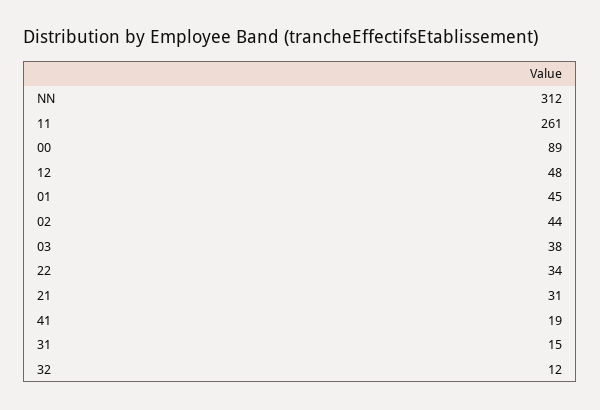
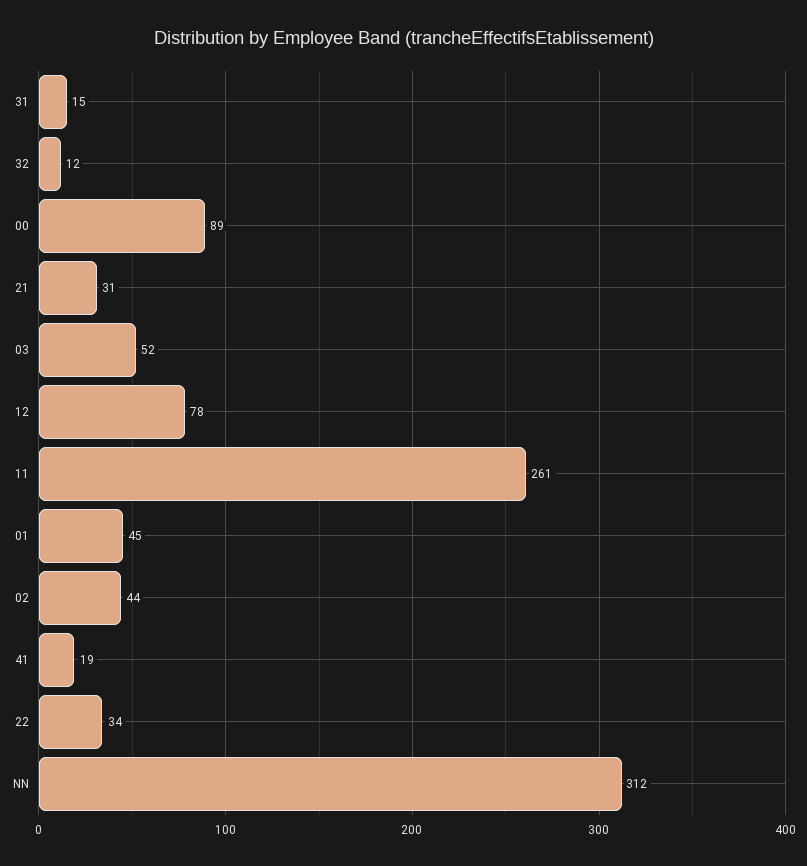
12: 48 -> 78
03: 38 -> 52

